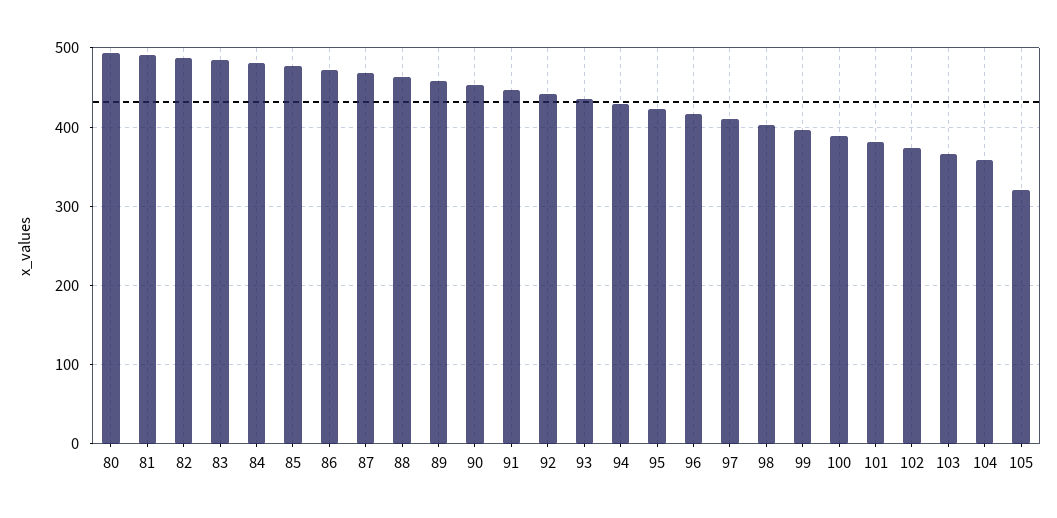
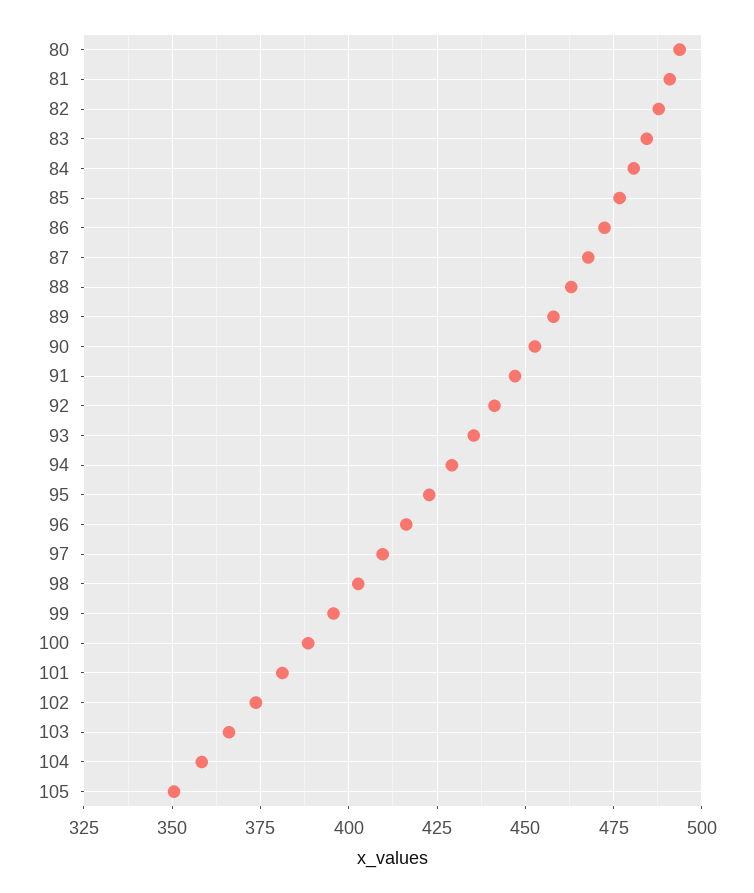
105: 320 -> 350

